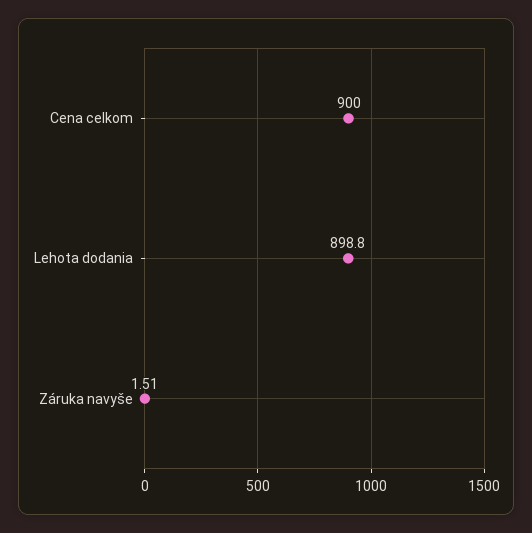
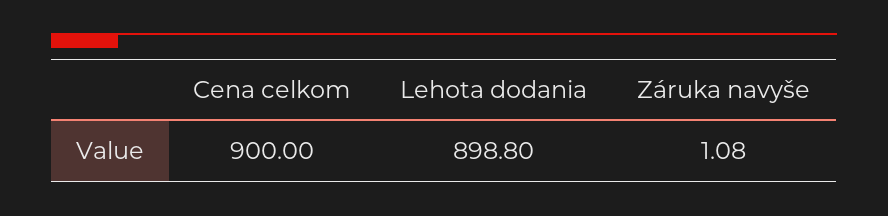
Záruka navyše: 1.51 -> 1.08

